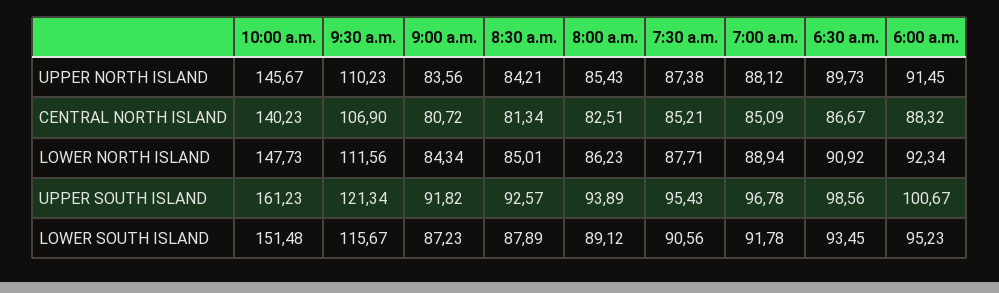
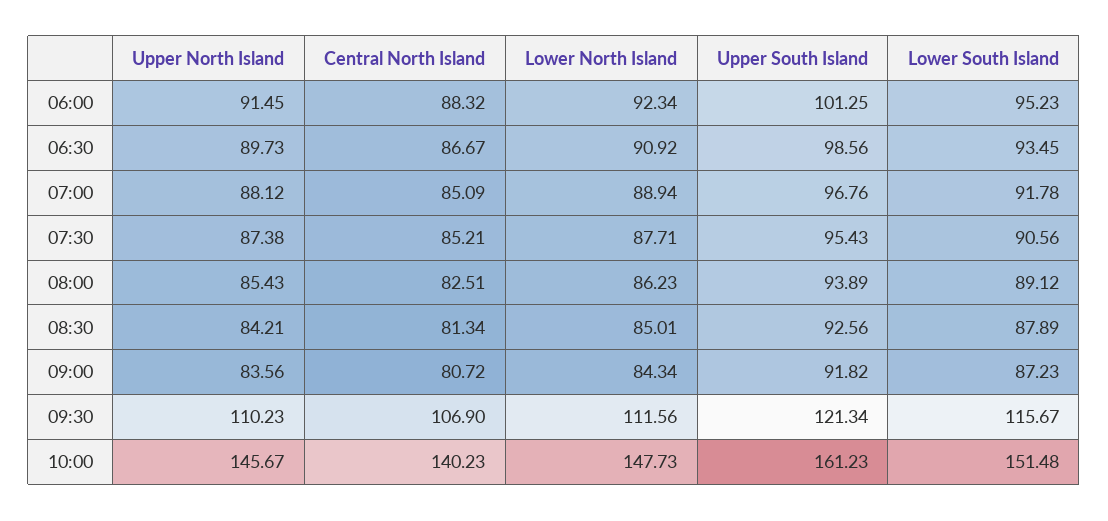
8:30 a.m., UPPER SOUTH ISLAND: 92.57 -> 92.56
7:00 a.m., UPPER SOUTH ISLAND: 96.78 -> 96.76
6:00 a.m., UPPER SOUTH ISLAND: 100.67 -> 101.25

